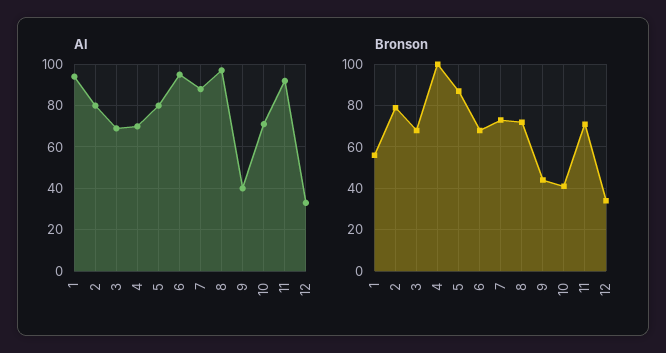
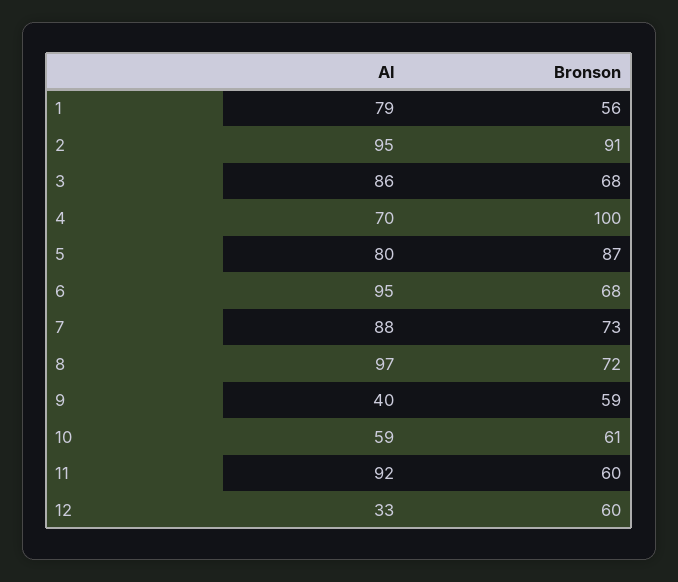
Al, 1: 95 -> 79
Al, 2: 80 -> 95
Al, 3: 70 -> 86
Al, 10: 70 -> 59
Bronson, 2: 80 -> 91
Bronson, 9: 45 -> 59
Bronson, 10: 40 -> 61
Bronson, 11: 70 -> 60
Bronson, 12: 35 -> 60

